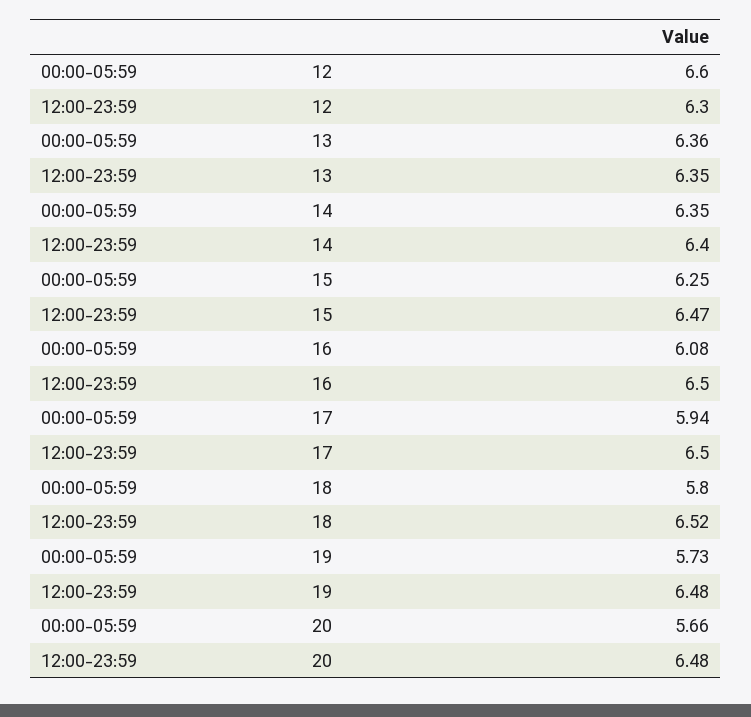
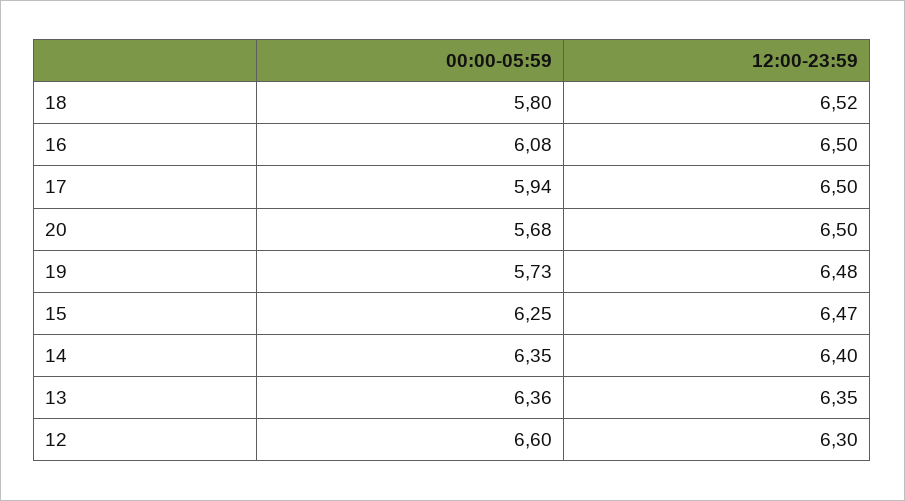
00:00-05:59, 20: 5.66 -> 5.68
12:00-23:59, 20: 6.48 -> 6.5

